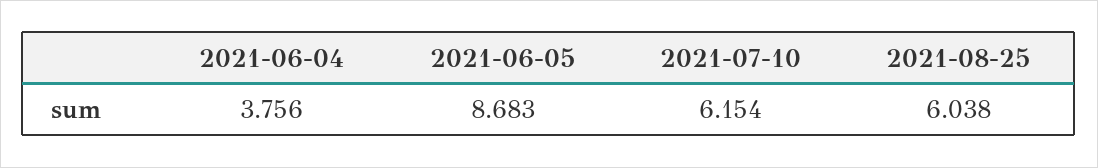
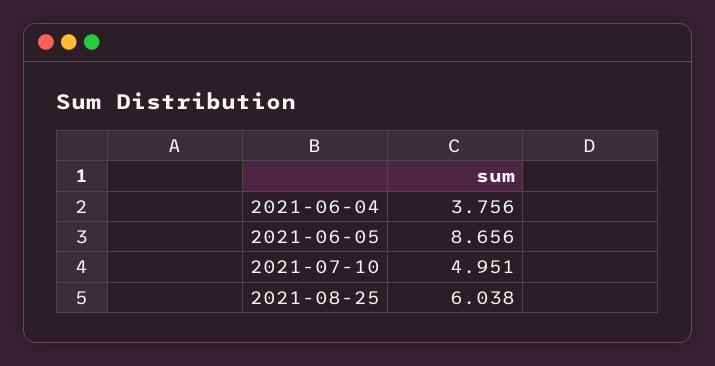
2021-06-05: 8.683 -> 8.656
2021-07-10: 6.154 -> 4.951

